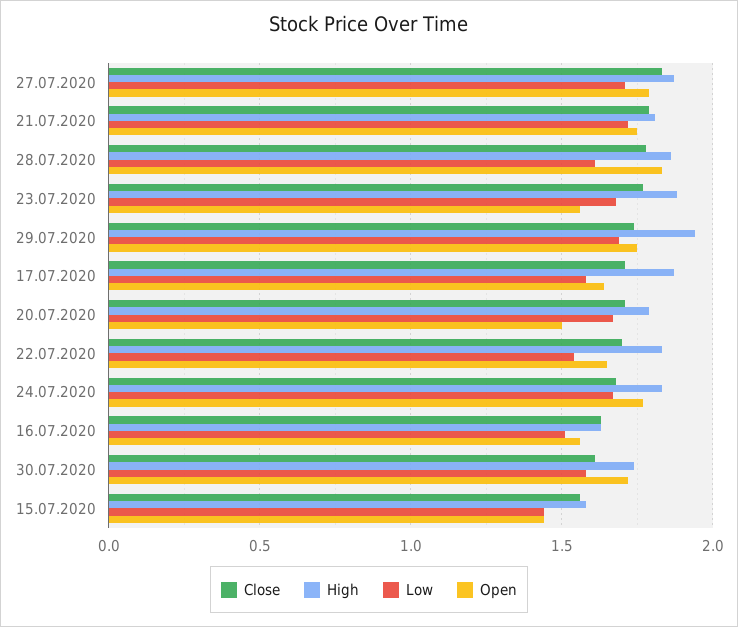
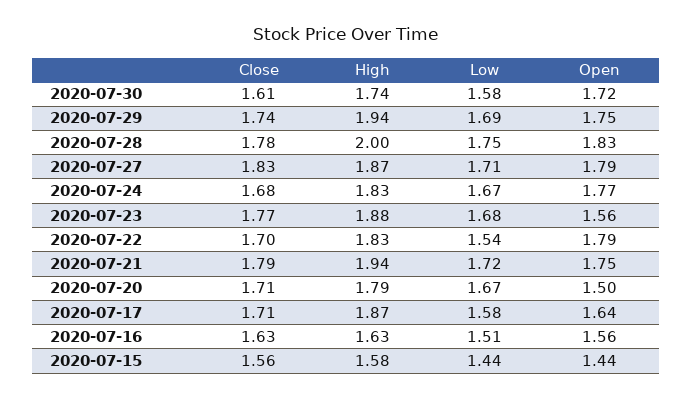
High, 21.07.2020: 1.8 -> 1.94
High, 28.07.2020: 1.85 -> 2
Low, 28.07.2020: 1.6 -> 1.75
Open, 22.07.2020: 1.65 -> 1.79

